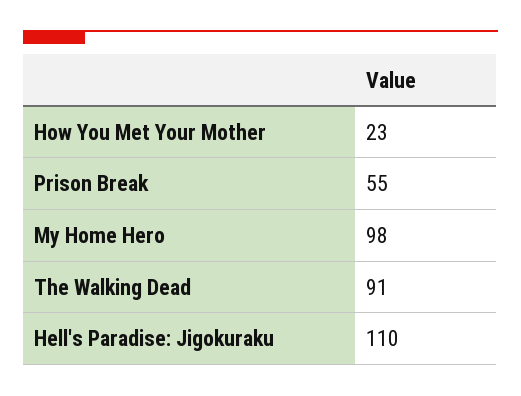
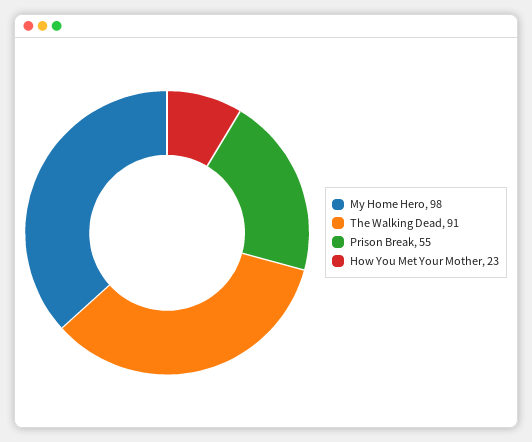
Hell's Paradise: Jigokuraku: 110 -> none

